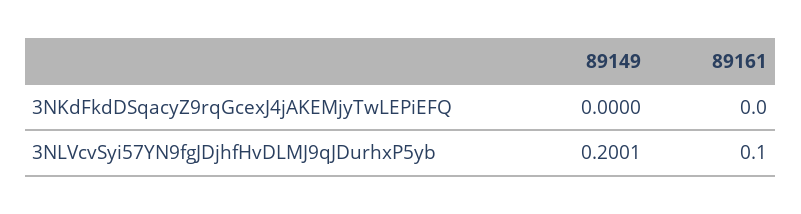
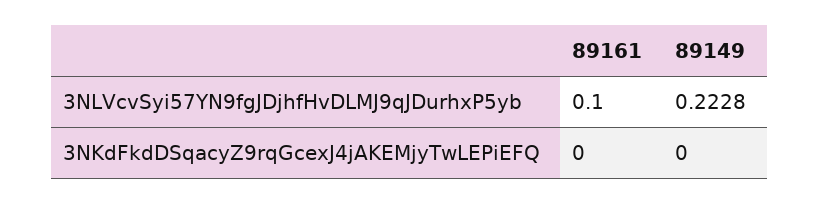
89149, 3NLVcvSyi57YN9fgJDjhfHvDLMJ9qJDurhxP5yb: 0.2001 -> 0.2228

